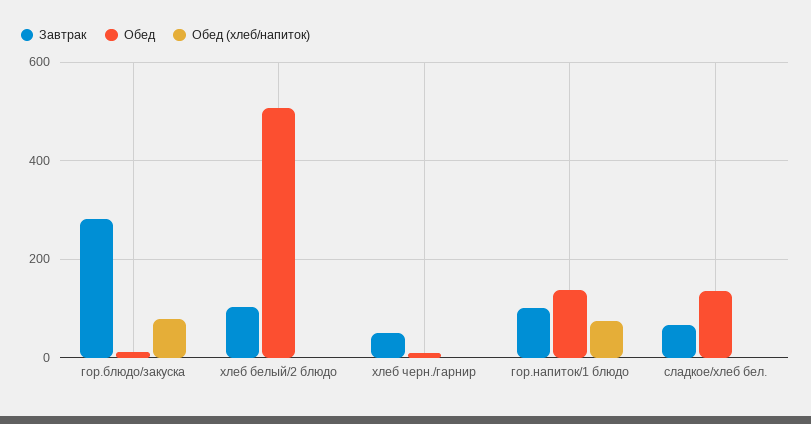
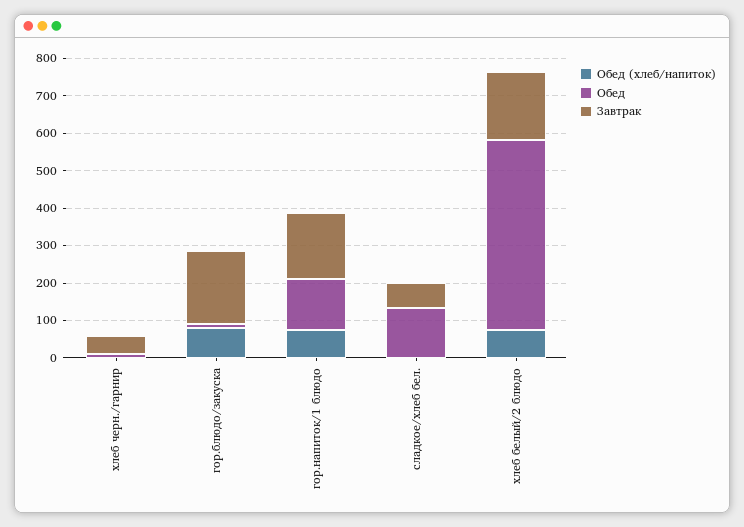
Завтрак, гор.блюдо/закуска: 280 -> 200
Завтрак, хлеб белый/2 блюдо: 100 -> 175
Обед (хлеб/напиток), хлеб белый/2 блюдо: 0 -> 75
Завтрак, гор.напиток/1 блюдо: 100 -> 175

